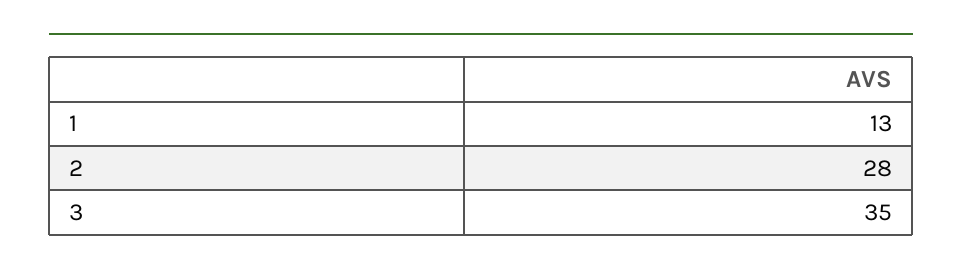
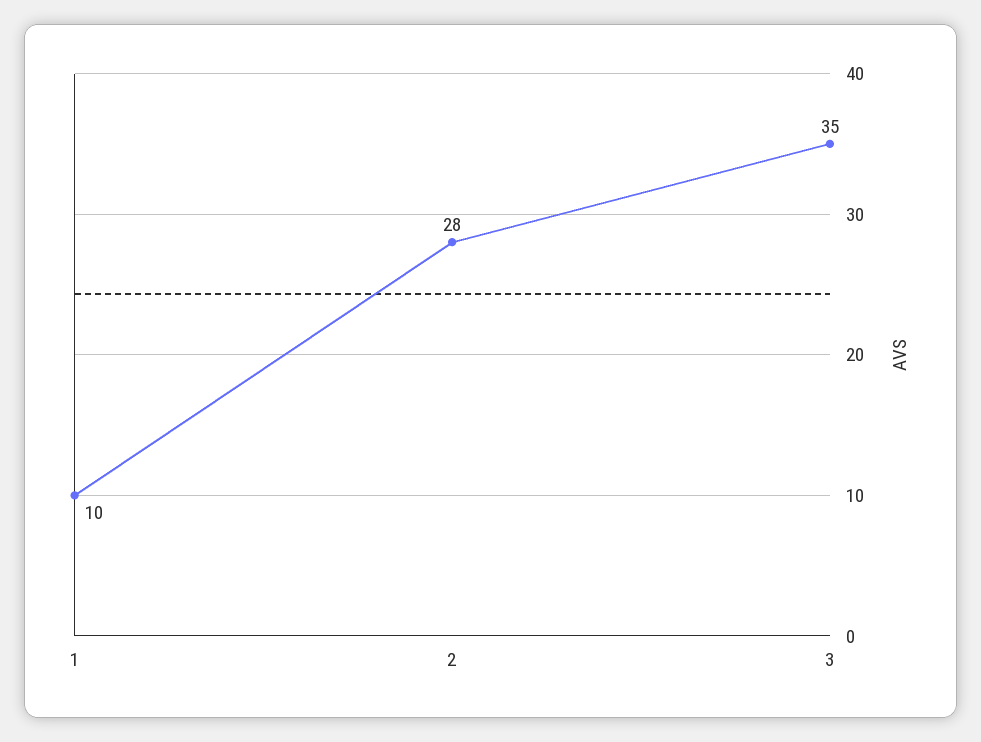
1: 13 -> 10

